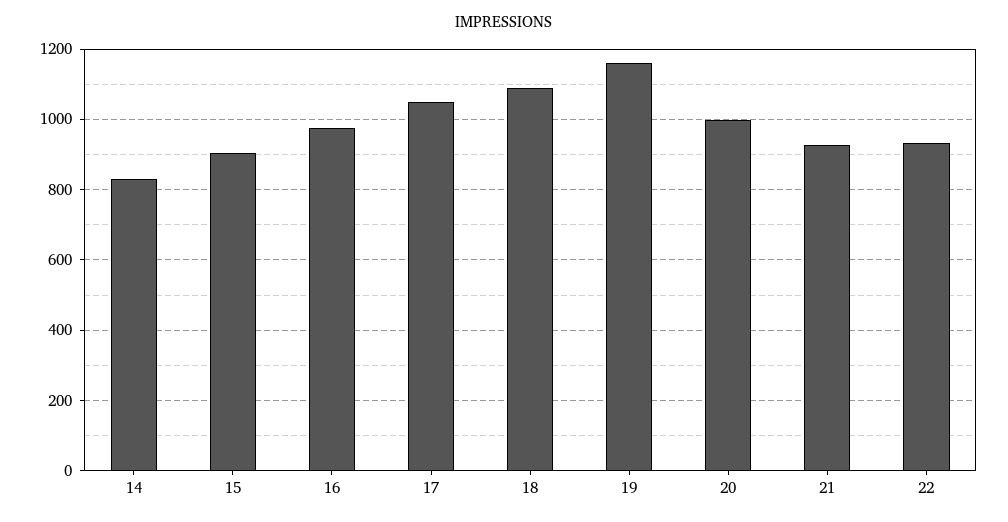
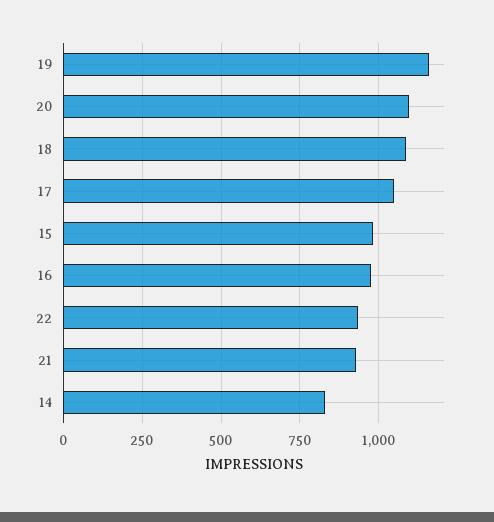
15: 900 -> 975
20: 1000 -> 1100

